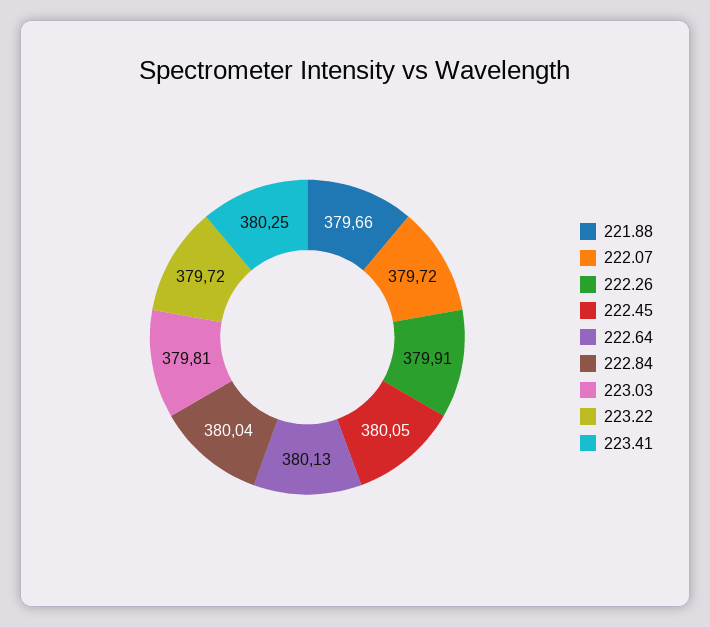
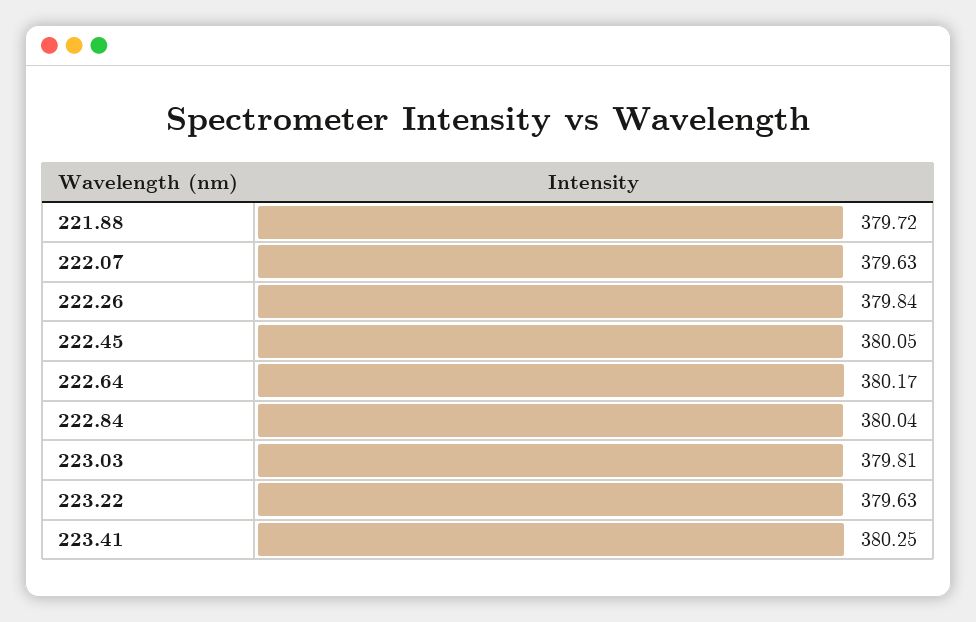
221.88: 379.66 -> 379.72
222.07: 379.72 -> 379.63
222.26: 379.91 -> 379.84
222.64: 380.13 -> 380.17
223.22: 379.72 -> 379.63

